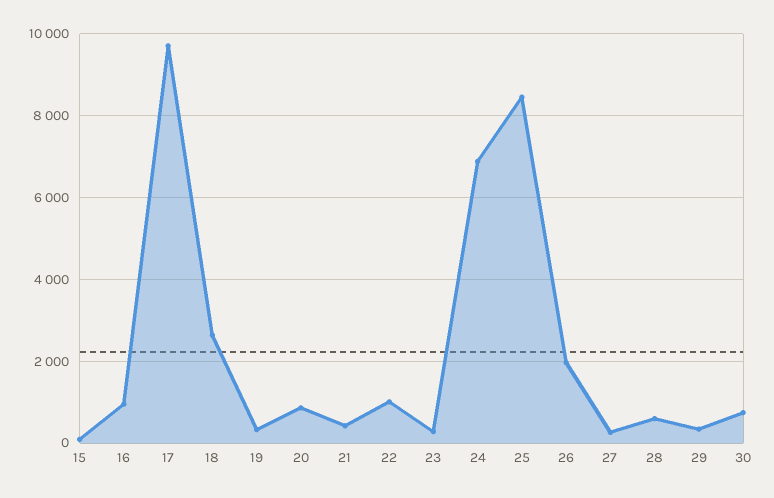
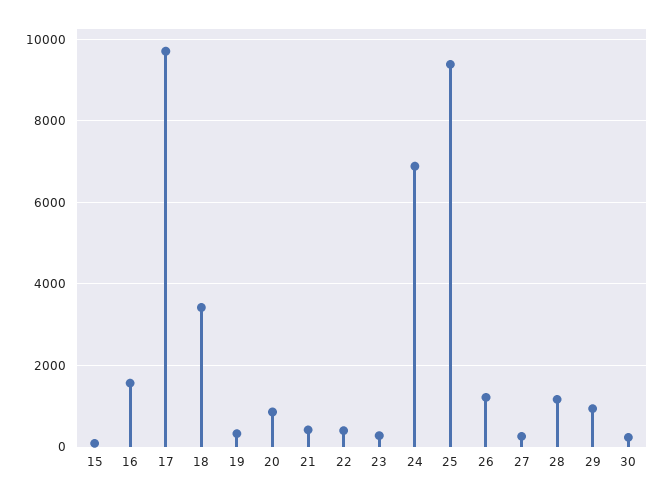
16: 1000 -> 1600
18: 2600 -> 3400
22: 1000 -> 400
25: 8400 -> 9400
26: 2000 -> 1200
28: 600 -> 1200
29: 400 -> 1000
30: 800 -> 200

